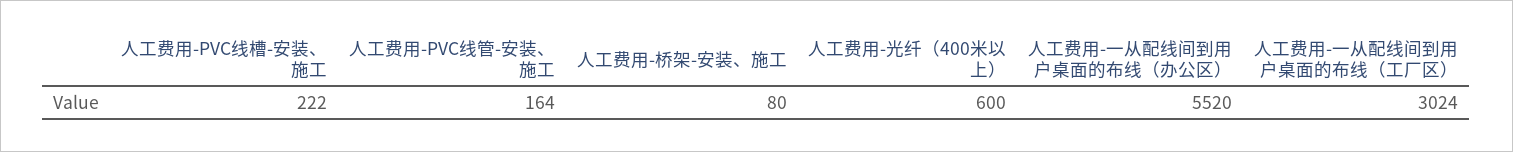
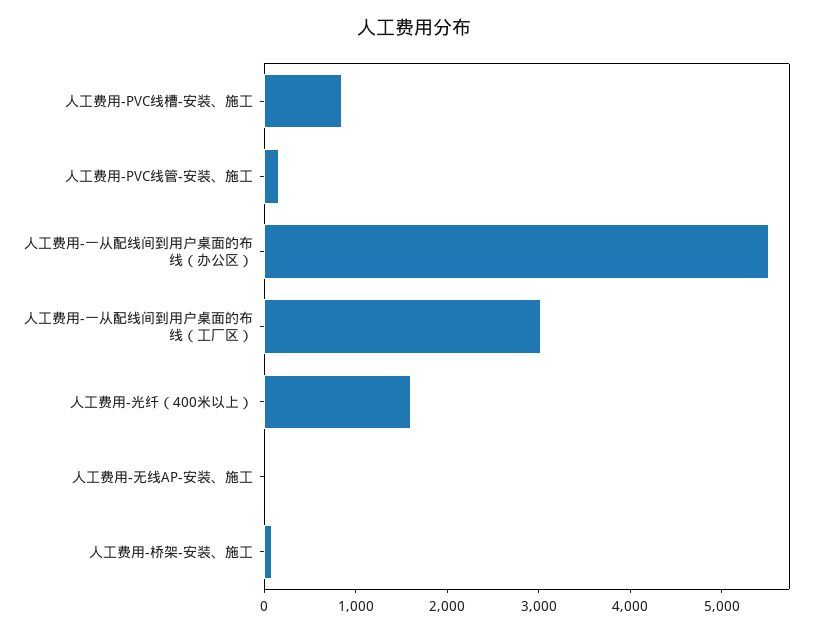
人工费用-PVC线槽-安装、施工: 222 -> 800
人工费用-光纤（400米以上）: 600 -> 1600
人工费用-无线AP-安装、施工: none -> 0

